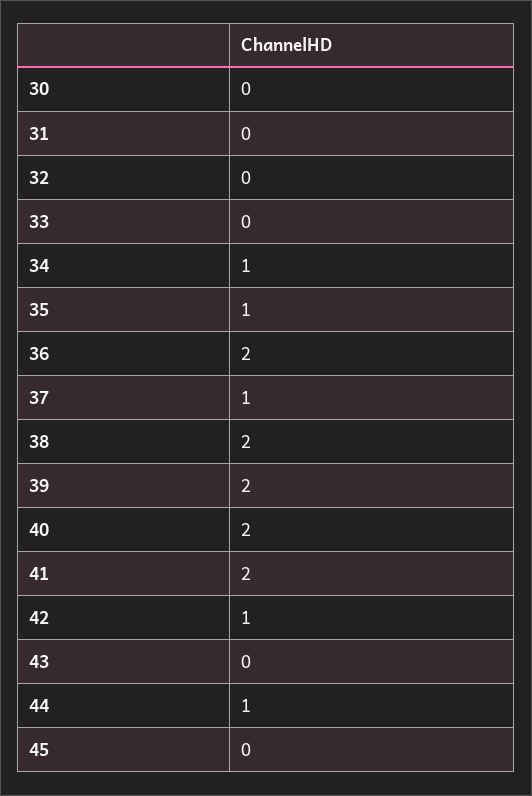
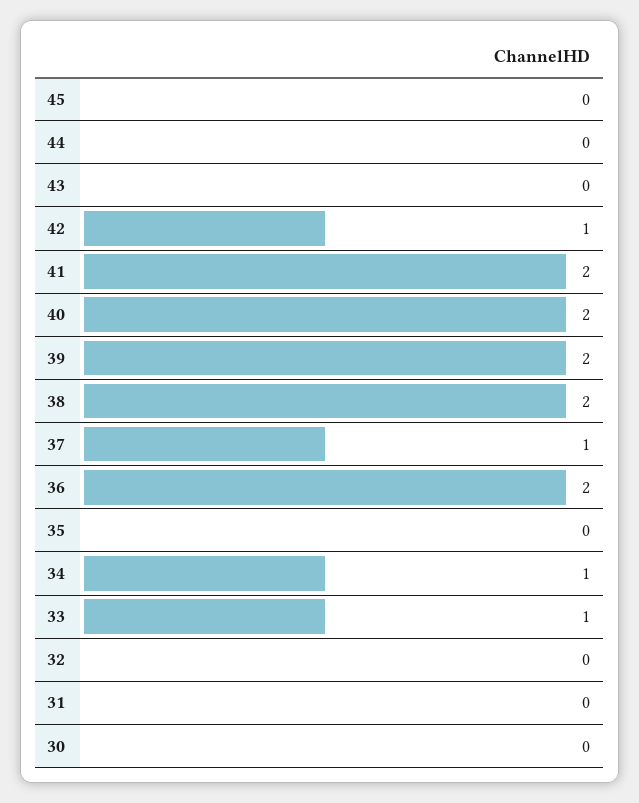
33: 0 -> 1
35: 1 -> 0
44: 1 -> 0

